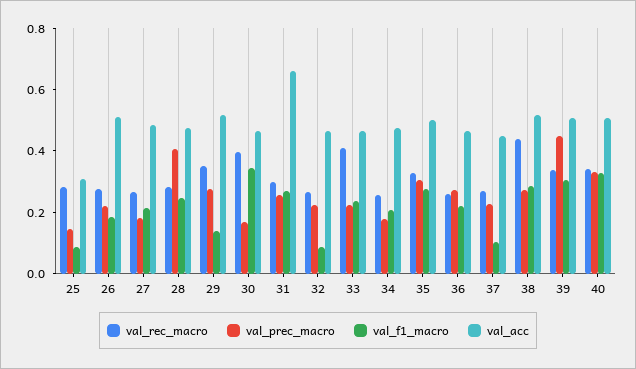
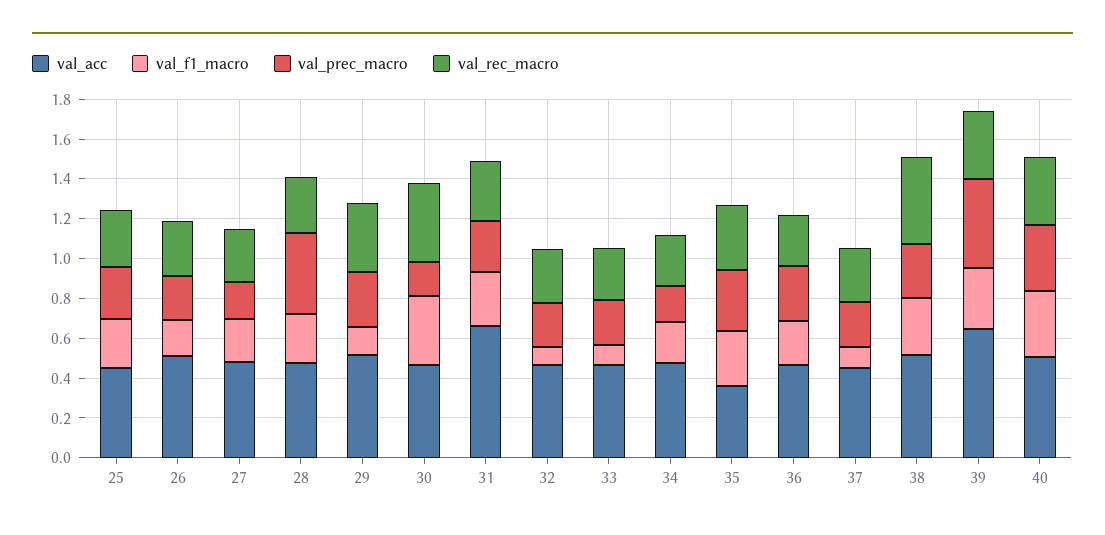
val_prec_macro, 25: 0.15 -> 0.25
val_f1_macro, 25: 0.1 -> 0.25
val_acc, 25: 0.3 -> 0.45
val_rec_macro, 33: 0.4 -> 0.25
val_f1_macro, 33: 0.25 -> 0.1
val_acc, 35: 0.5 -> 0.35
val_acc, 39: 0.5 -> 0.65

